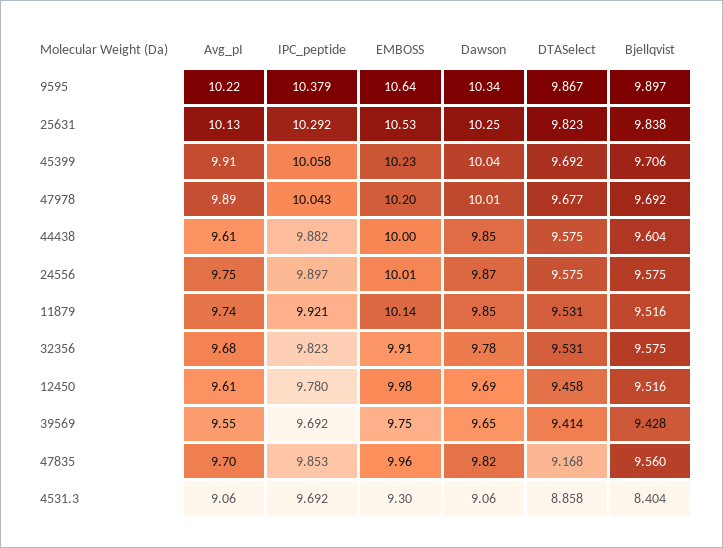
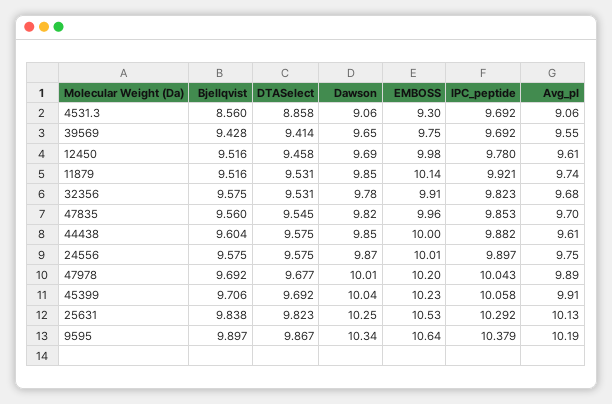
Avg_pI, 9595: 10.22 -> 10.19
DTASelect, 47835: 9.168 -> 9.545
Bjellqvist, 4531.3: 8.404 -> 8.56

